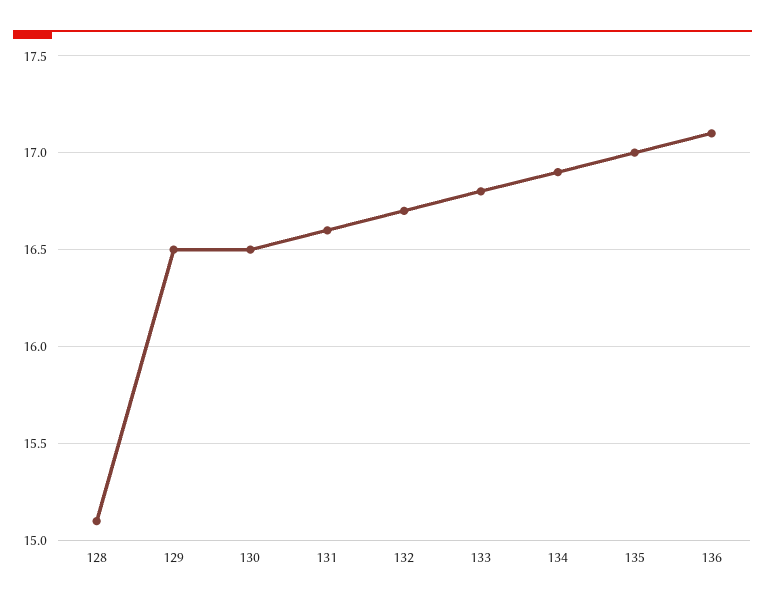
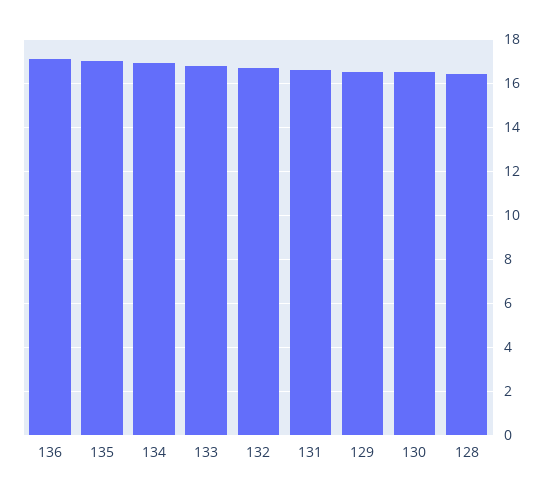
128: 15.1 -> 16.5

